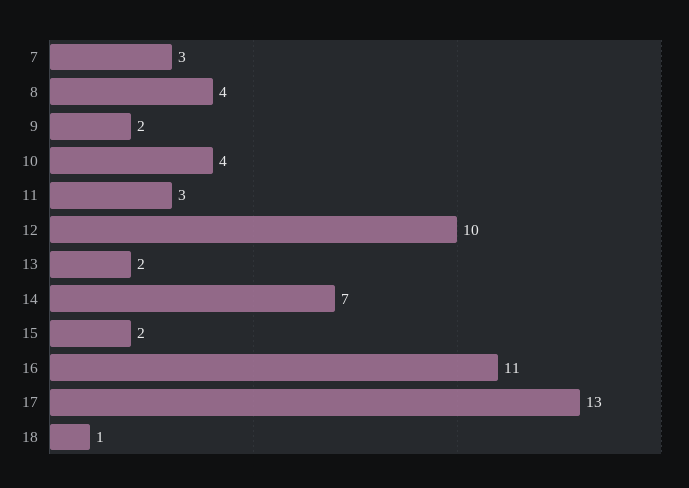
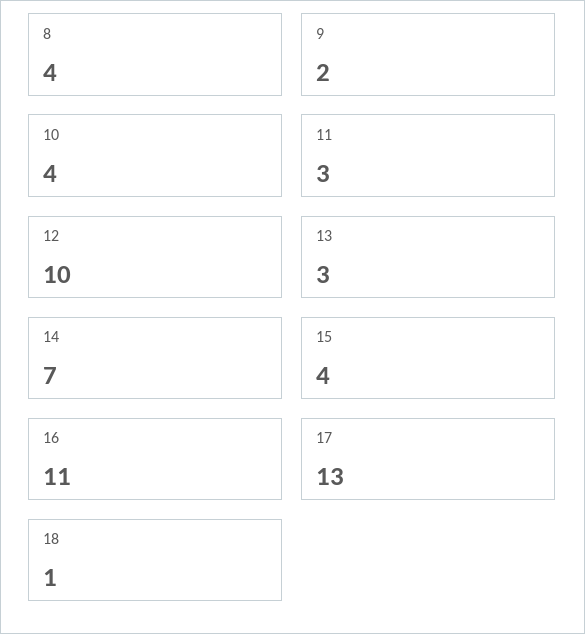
7: 3 -> none
13: 2 -> 3
15: 2 -> 4

